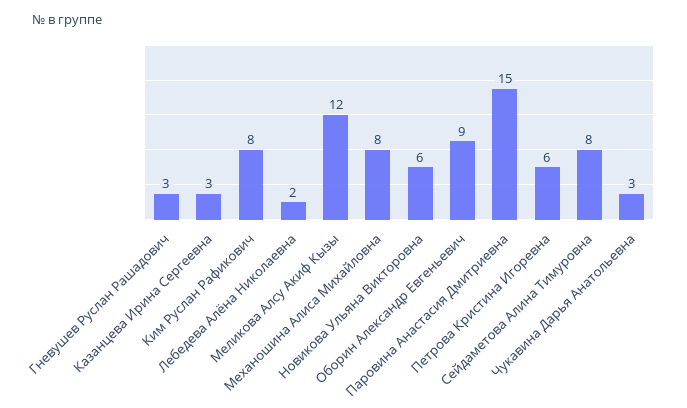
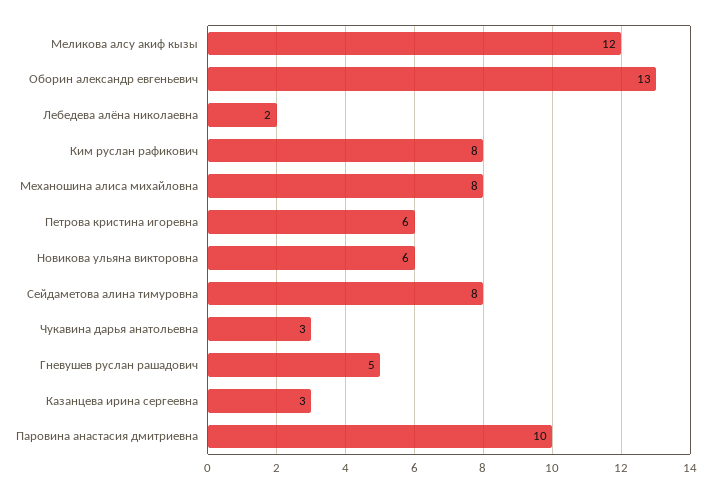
Гневушев Руслан Рашадович: 3 -> 5
Оборин Александр Евгеньевич: 9 -> 13
Паровина Анастасия Дмитриевна: 15 -> 10

